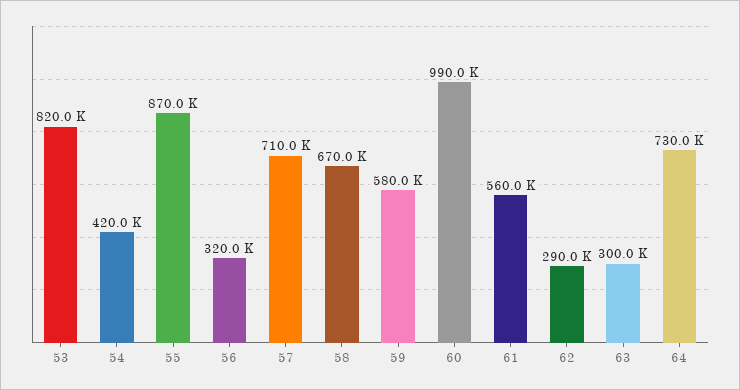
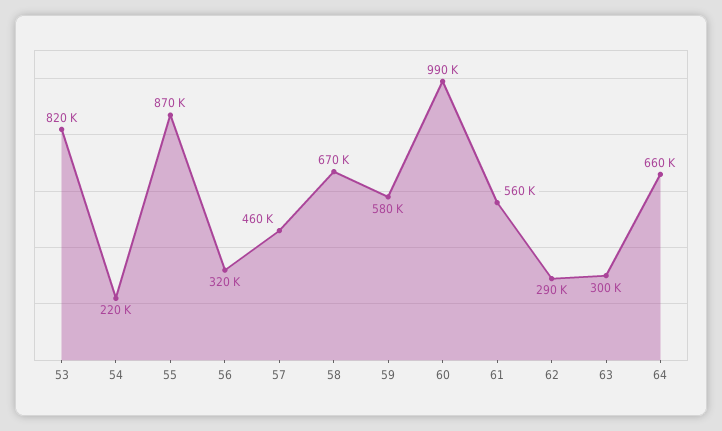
54: 420000 -> 220000
57: 710000 -> 460000
64: 730000 -> 660000

